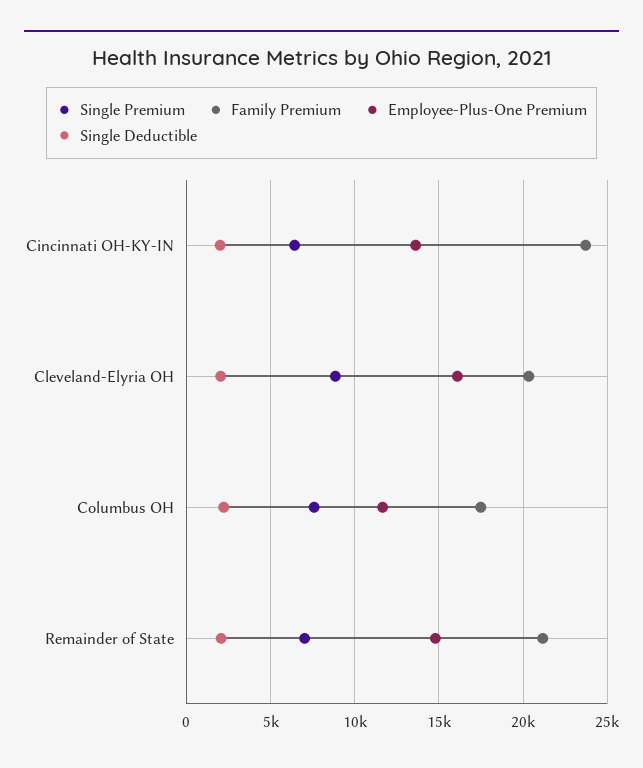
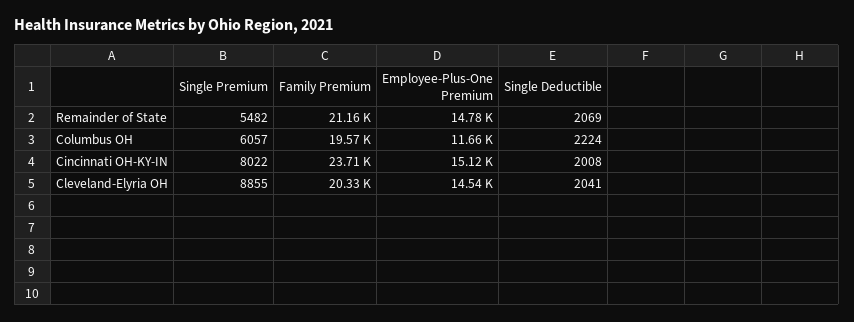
Single Premium, Cincinnati OH-KY-IN: 6500 -> 8022
Employee-Plus-One Premium, Cincinnati OH-KY-IN: 13500 -> 15120
Employee-Plus-One Premium, Cleveland-Elyria OH: 16000 -> 14540
Single Premium, Columbus OH: 7500 -> 6057
Family Premium, Columbus OH: 17500 -> 19570
Single Premium, Remainder of State: 7000 -> 5482

